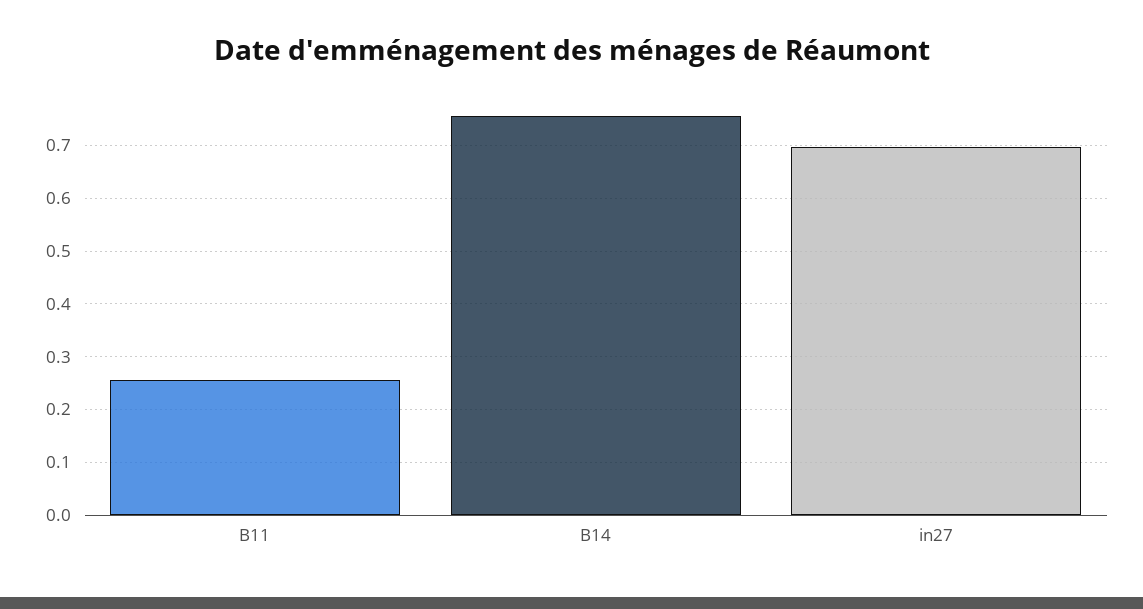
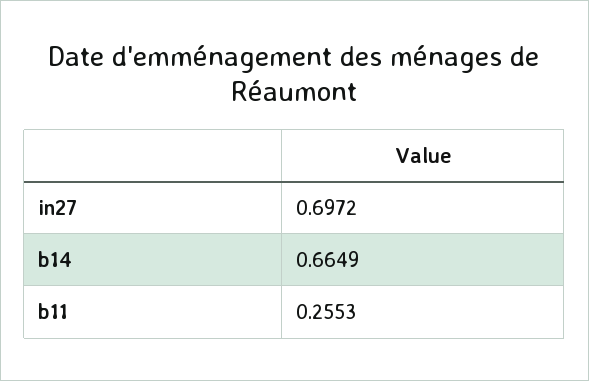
B14: 0.76 -> 0.6649

